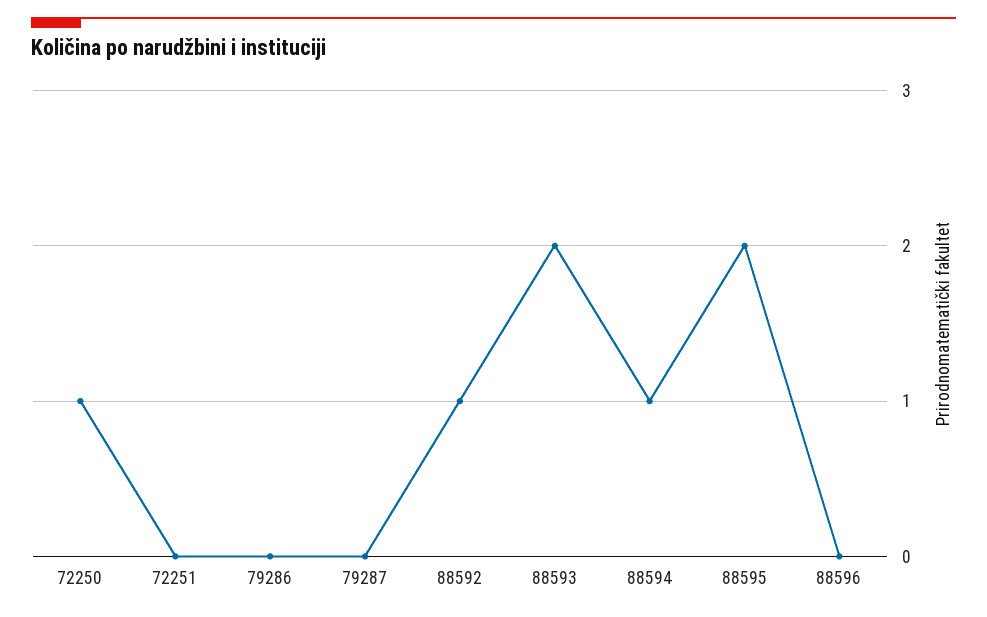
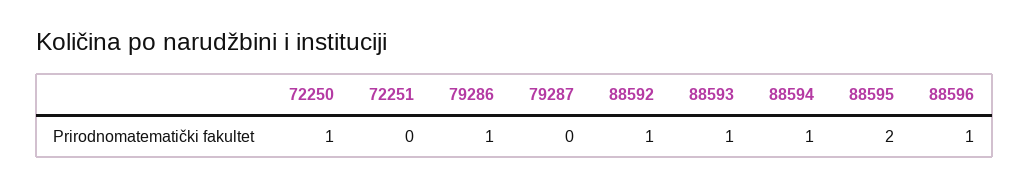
79286: 0 -> 1
88593: 2 -> 1
88596: 0 -> 1

